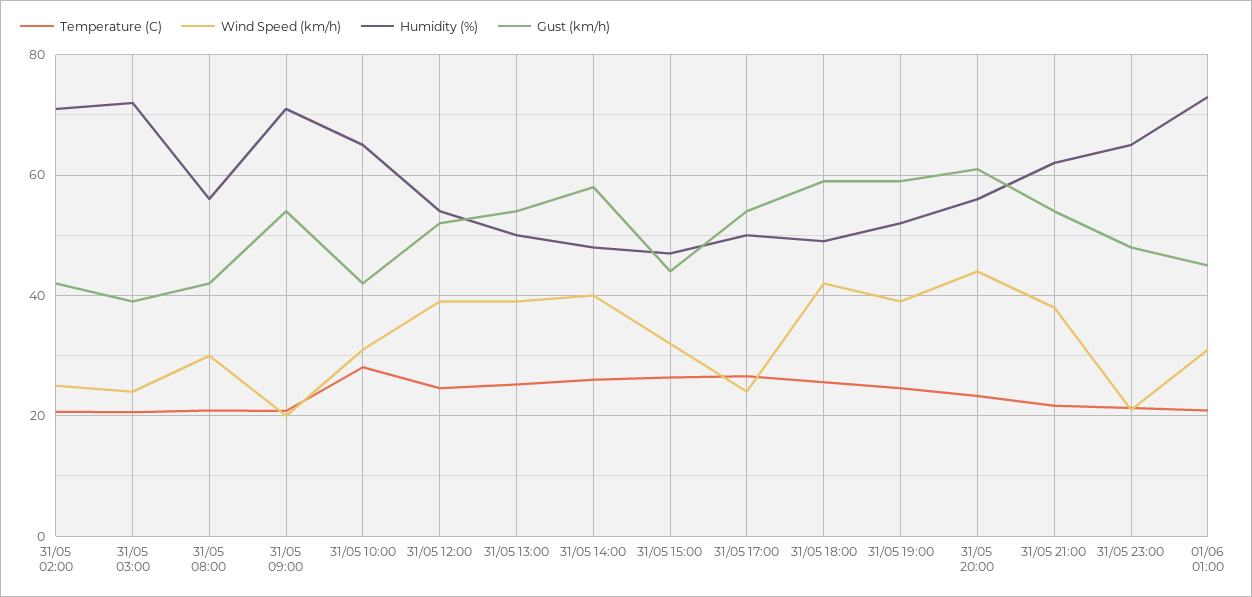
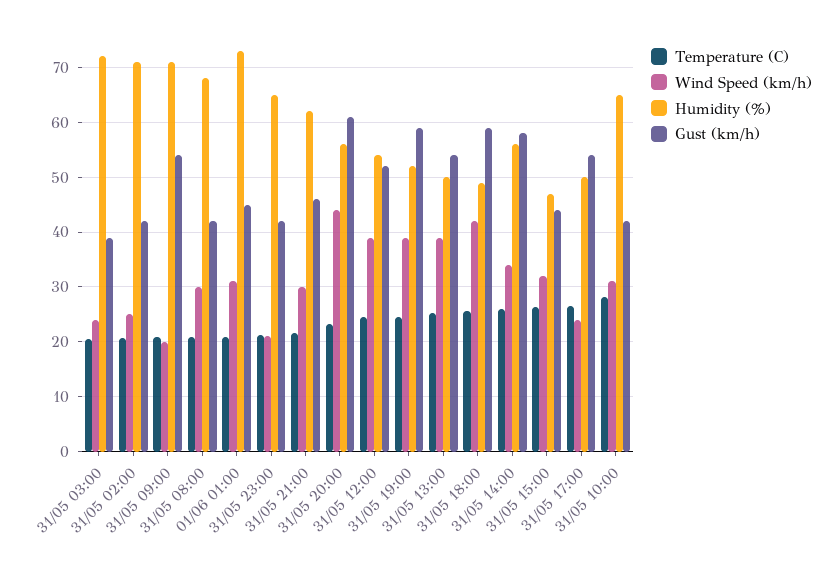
Humidity (%), 31/05 08:00: 56 -> 68
Wind Speed (km/h), 31/05 14:00: 40 -> 34
Humidity (%), 31/05 14:00: 48 -> 56
Wind Speed (km/h), 31/05 21:00: 38 -> 30
Gust (km/h), 31/05 21:00: 54 -> 46
Gust (km/h), 31/05 23:00: 48 -> 42

